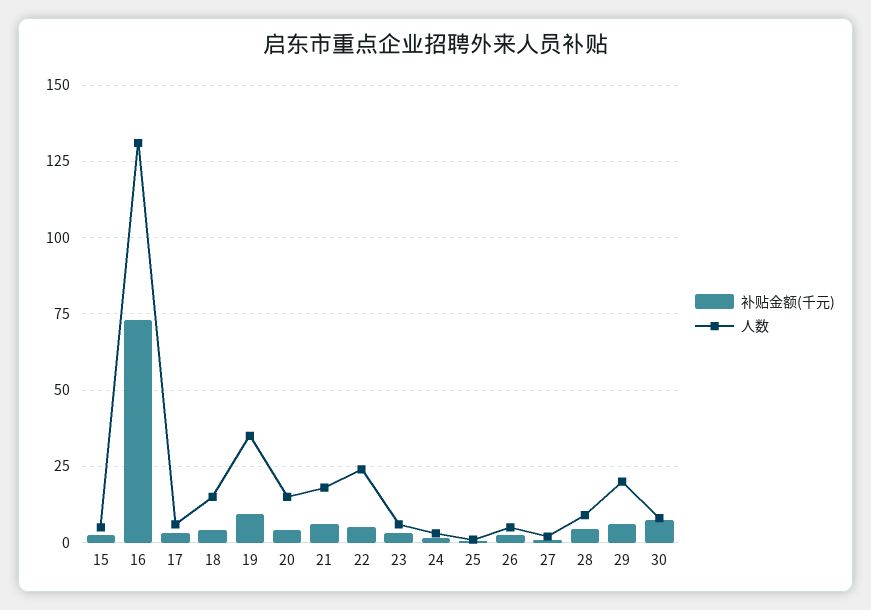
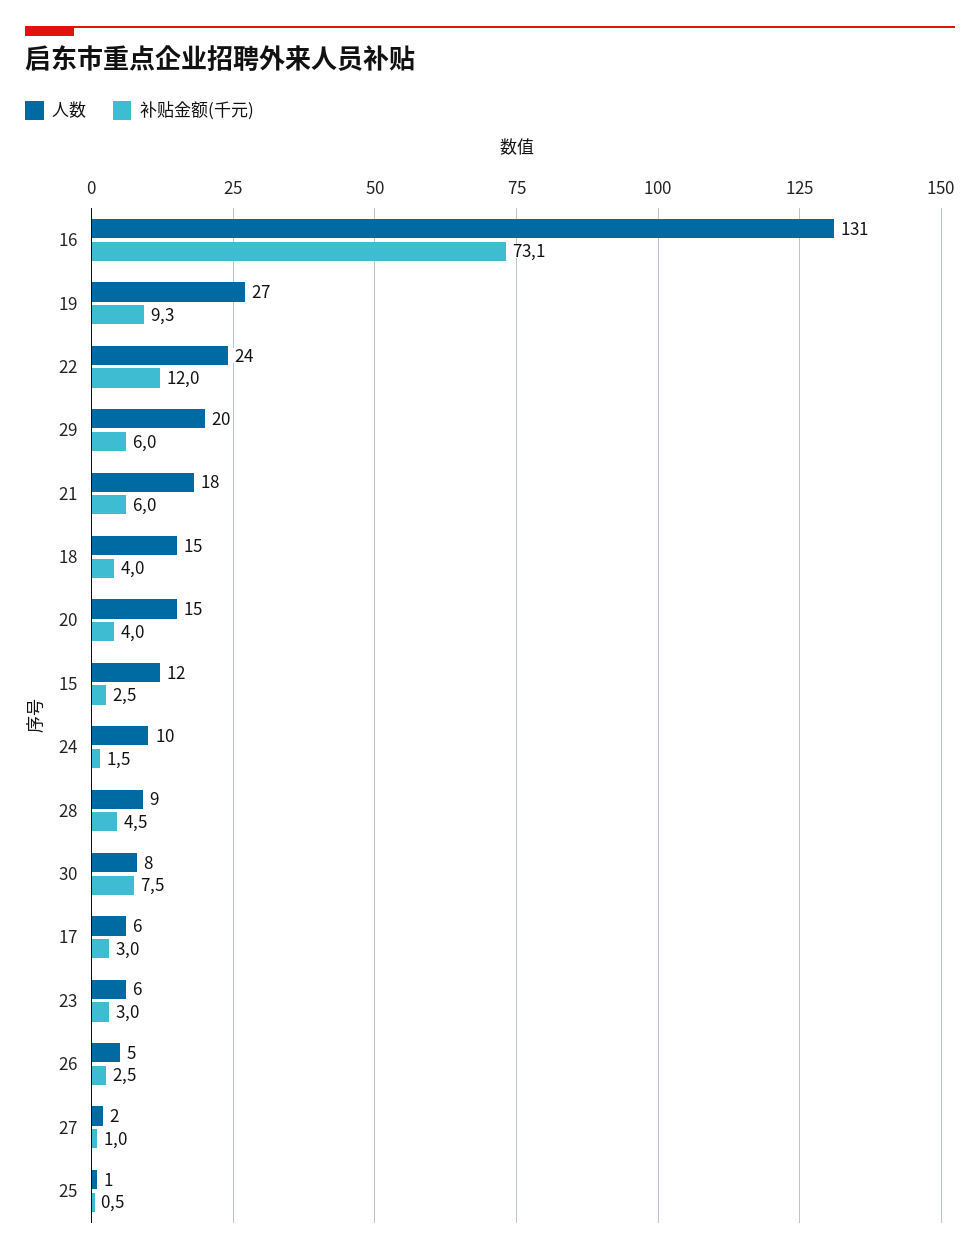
人数, 15: 5 -> 12
人数, 19: 35 -> 27
补贴金额(千元), 22: 5 -> 12
人数, 24: 2.5 -> 10

